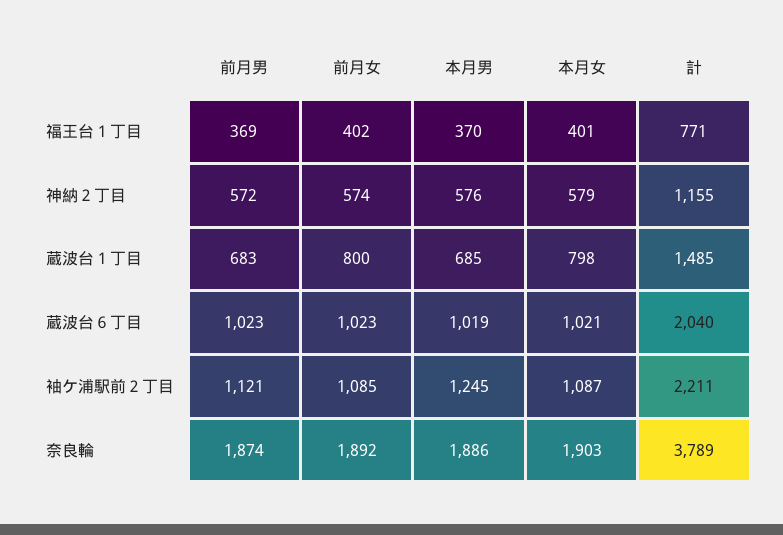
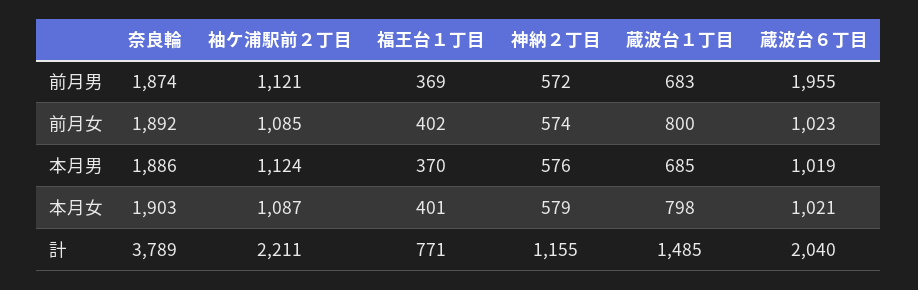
前月男, 蔵波台６丁目: 1023 -> 1955
本月男, 袖ケ浦駅前２丁目: 1245 -> 1124

